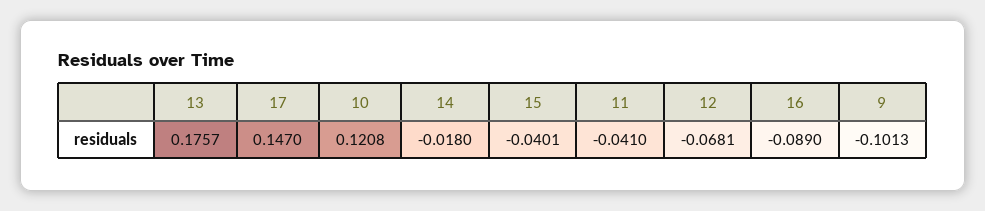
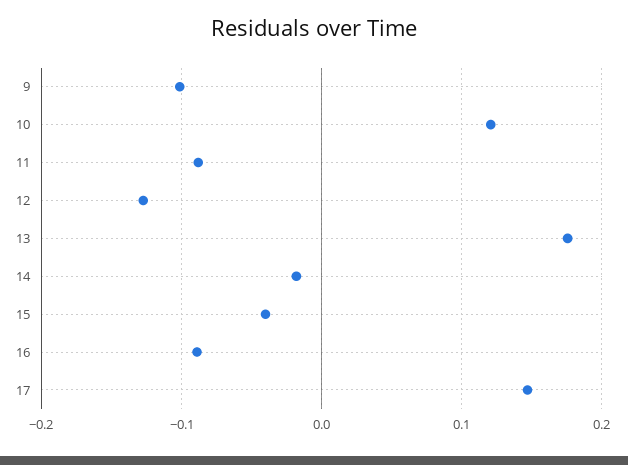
11: -0.041 -> -0.09
12: -0.0681 -> -0.13

